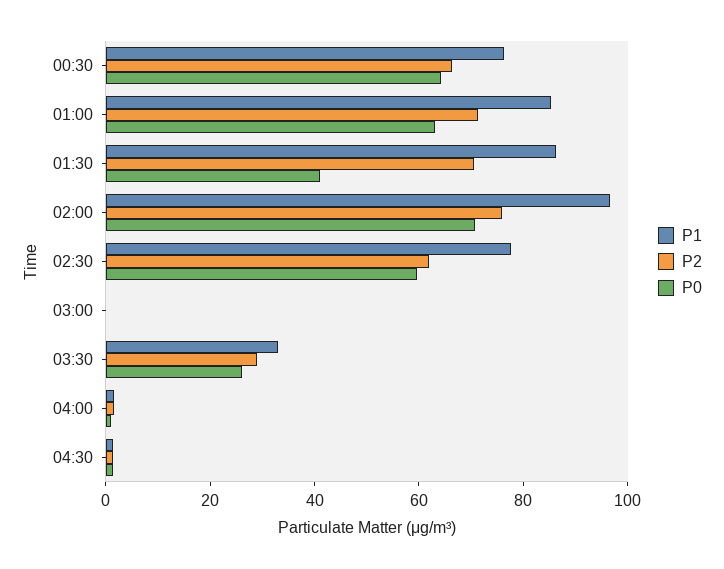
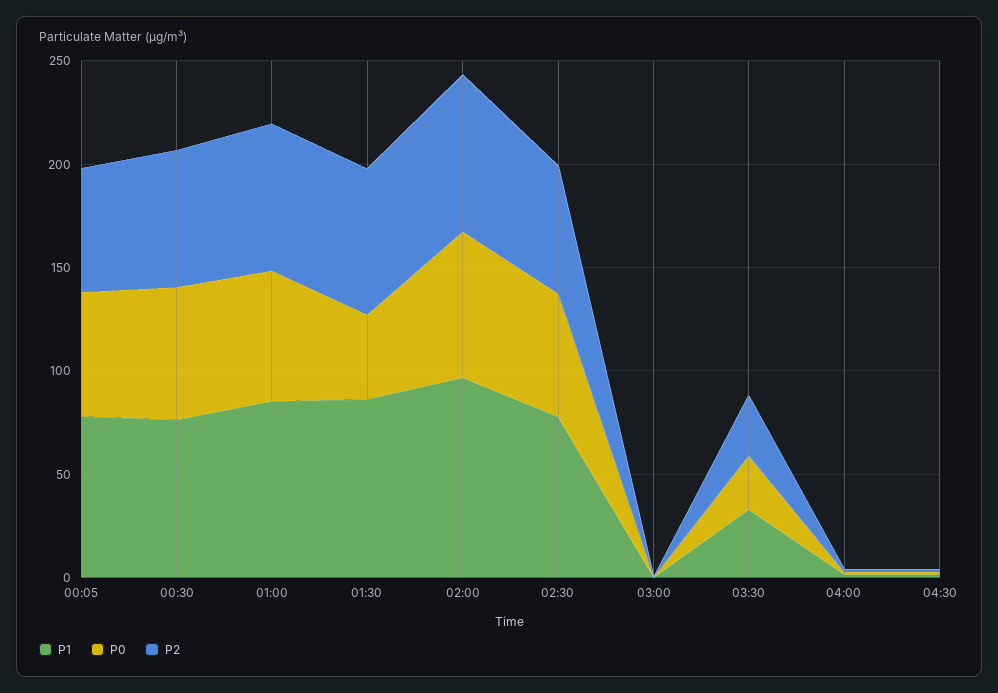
P1, 00:05: none -> 80
P0, 00:05: none -> 60
P2, 00:05: none -> 60

